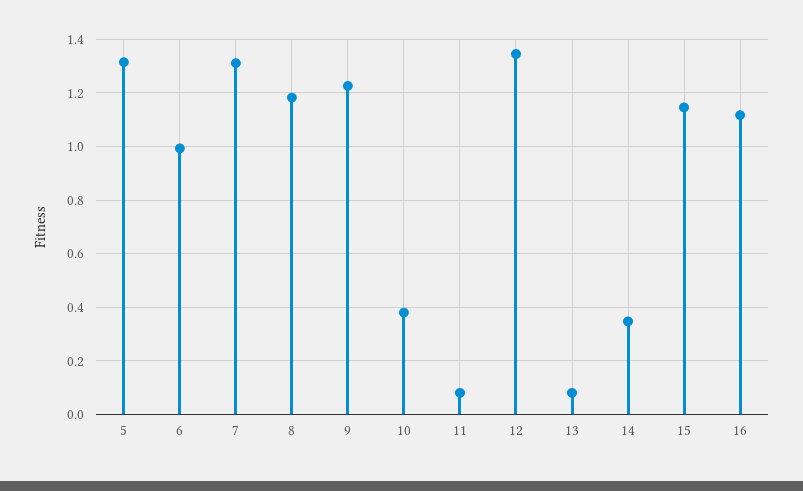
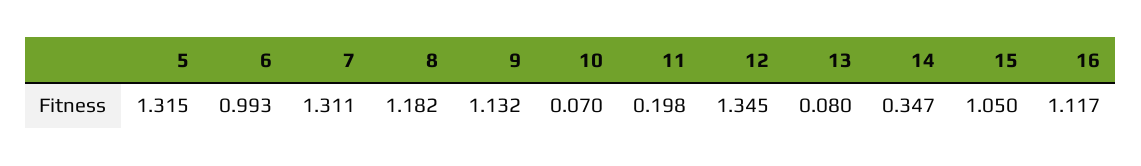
9: 1.225 -> 1.132
10: 0.375 -> 0.07
11: 0.075 -> 0.198
15: 1.15 -> 1.05

